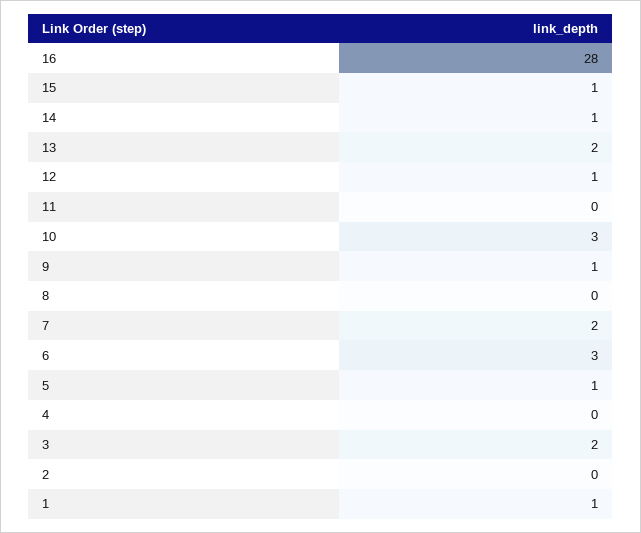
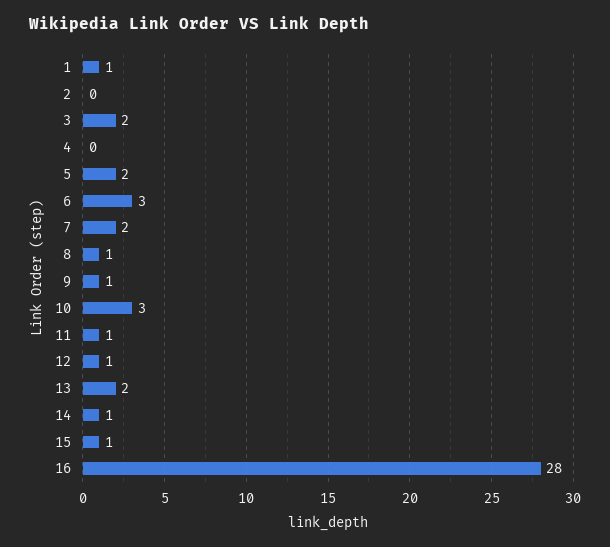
11: 0 -> 1
8: 0 -> 1
5: 1 -> 2

